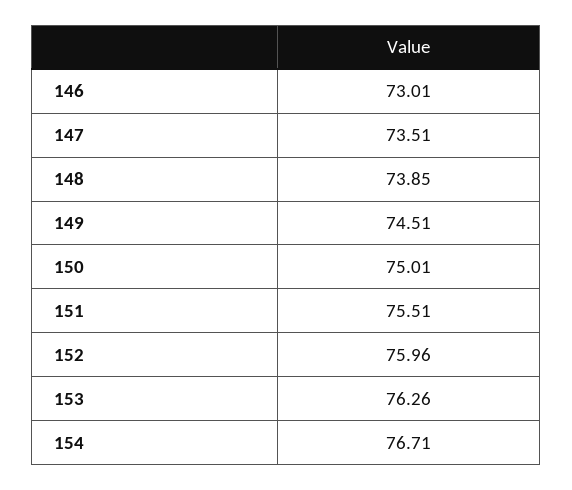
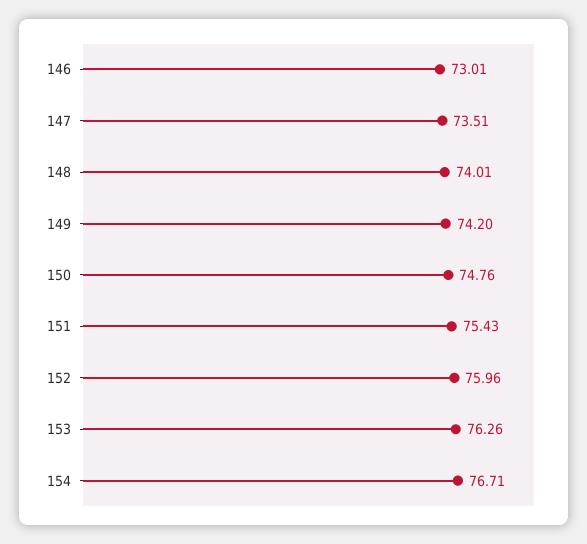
148: 73.85 -> 74.01
149: 74.51 -> 74.2
150: 75.01 -> 74.76
151: 75.51 -> 75.43

